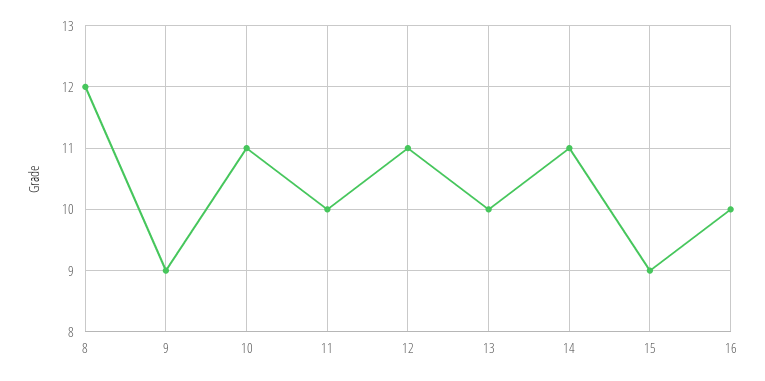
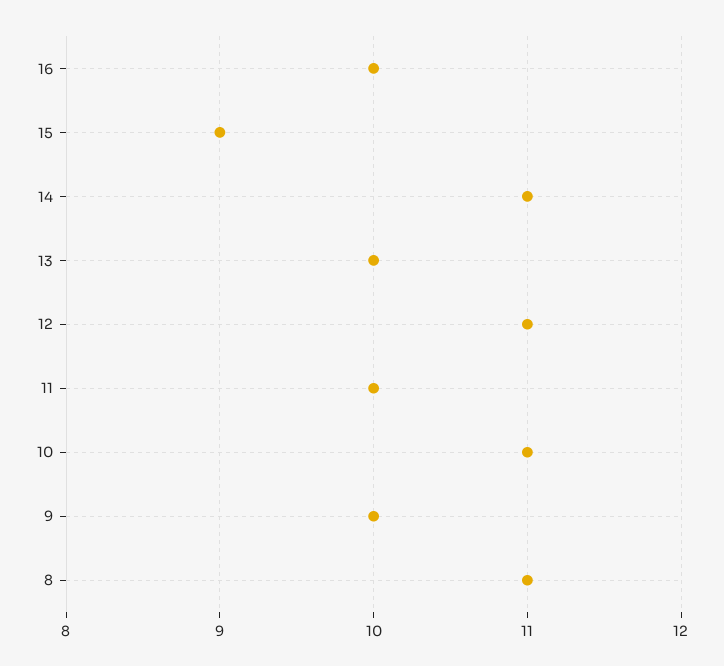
8: 12 -> 11
9: 9 -> 10

